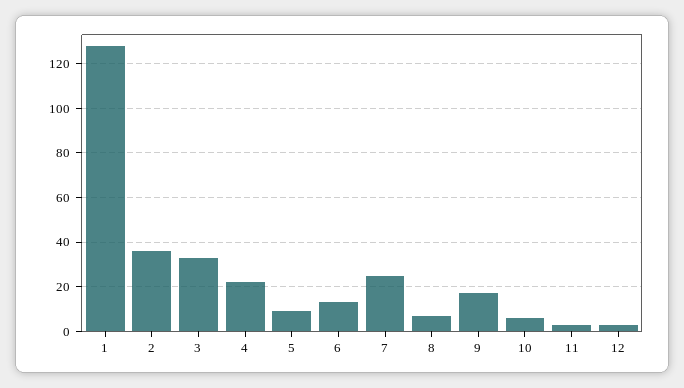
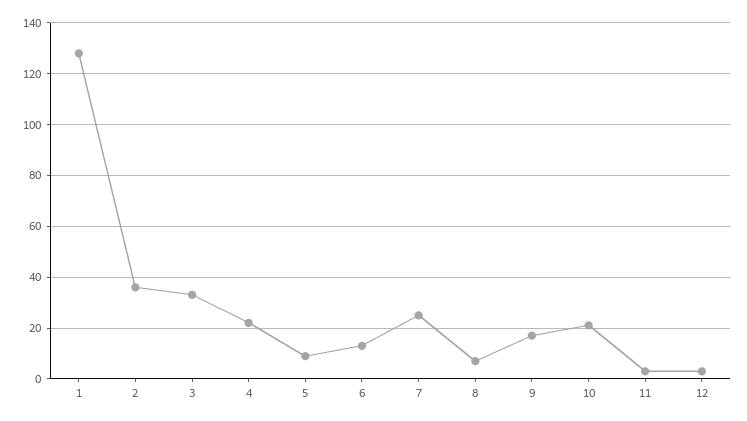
10: 5 -> 20

